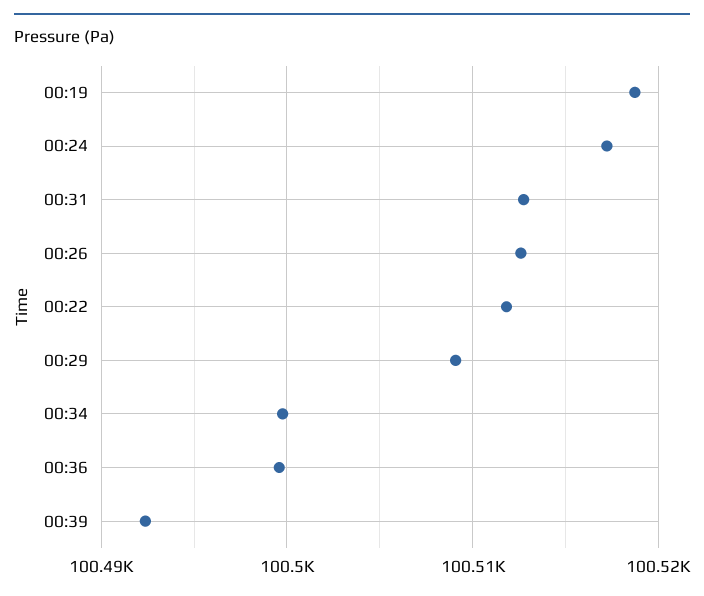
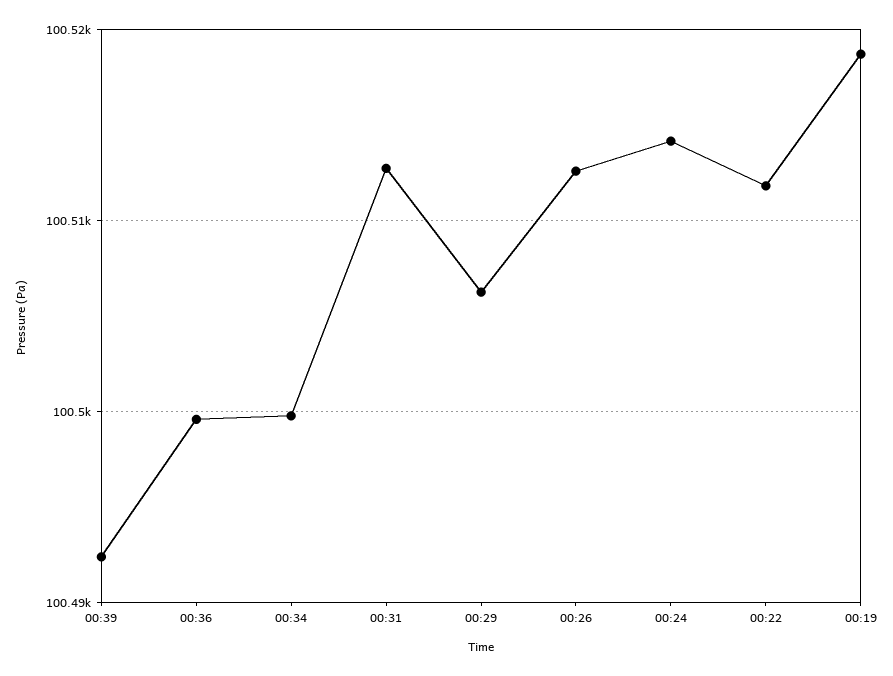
00:24: 100517 -> 100514
00:29: 100509 -> 100506

